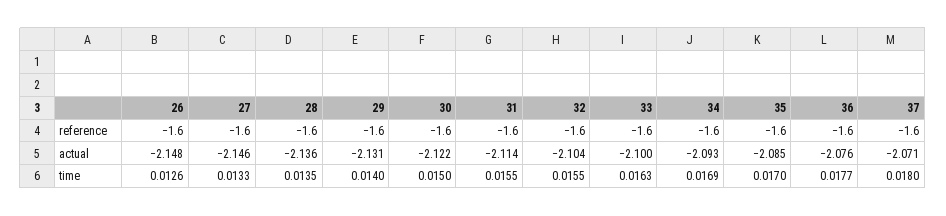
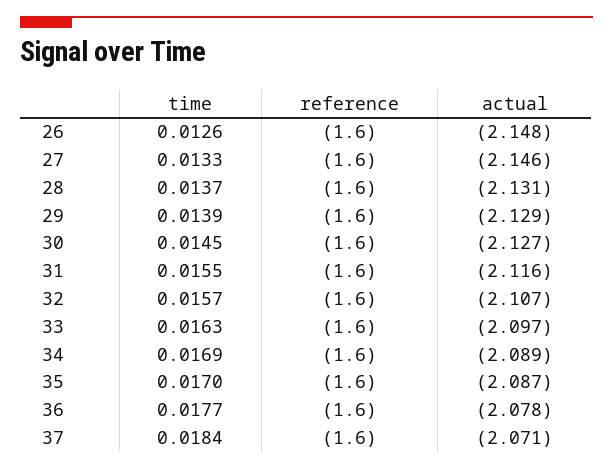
28, actual: -2.136 -> -2.131
29, actual: -2.131 -> -2.129
30, actual: -2.122 -> -2.127
31, actual: -2.114 -> -2.116
32, actual: -2.104 -> -2.107
33, actual: -2.1 -> -2.097
34, actual: -2.093 -> -2.089
35, actual: -2.085 -> -2.087
36, actual: -2.076 -> -2.078
28, time: 0.0135 -> 0.0137
29, time: 0.014 -> 0.0139
30, time: 0.015 -> 0.0145
32, time: 0.0155 -> 0.0157
37, time: 0.018 -> 0.0184

